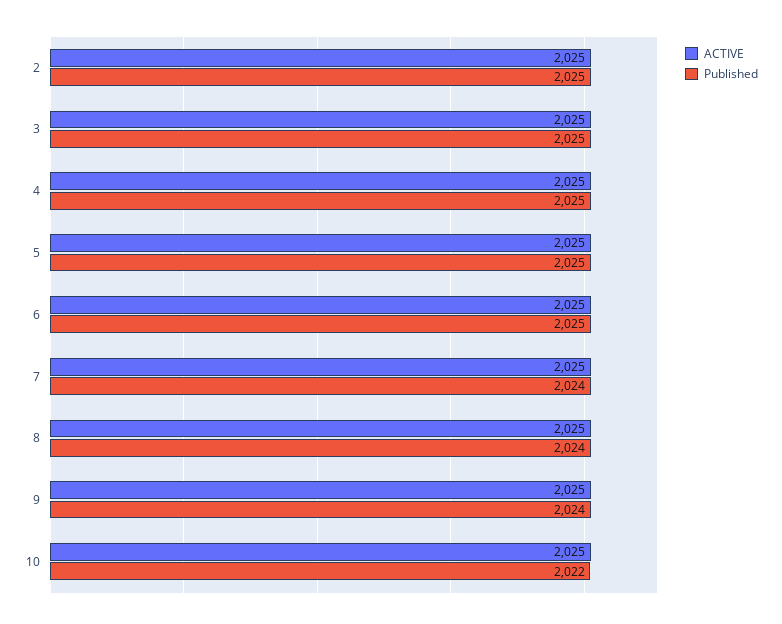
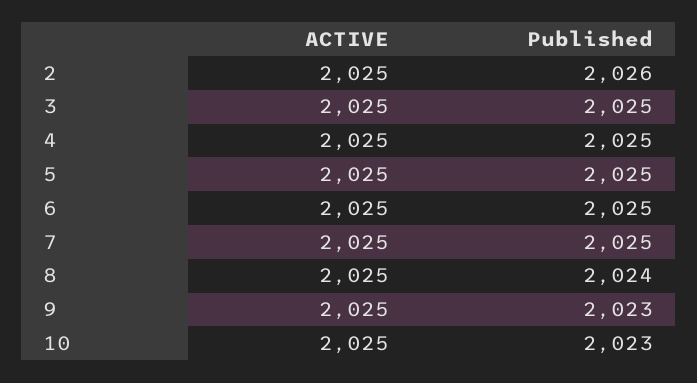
Published, 2: 2025 -> 2026
Published, 7: 2024 -> 2025
Published, 9: 2024 -> 2023
Published, 10: 2022 -> 2023

